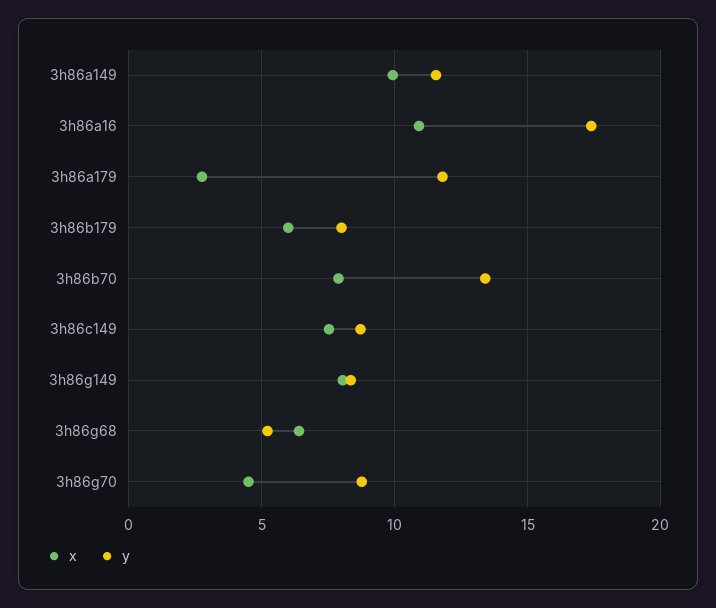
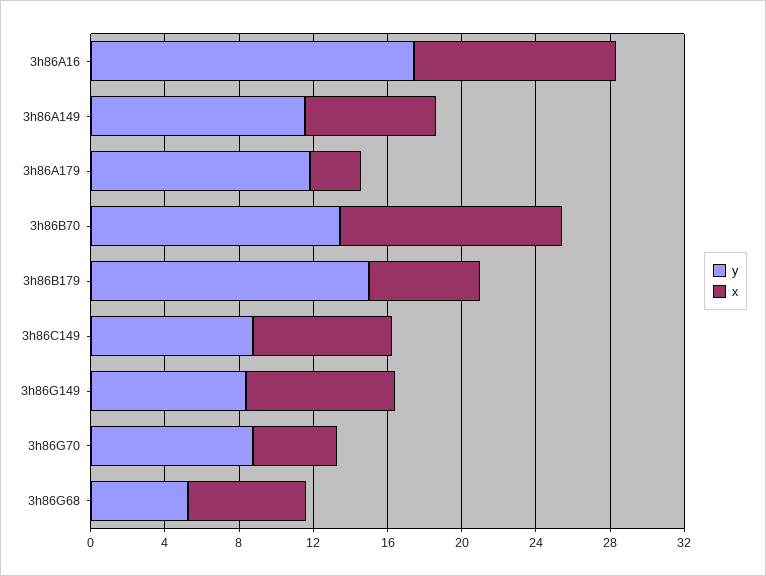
x, 3h86a149: 10 -> 7
y, 3h86b179: 8 -> 15
x, 3h86b70: 8 -> 12

